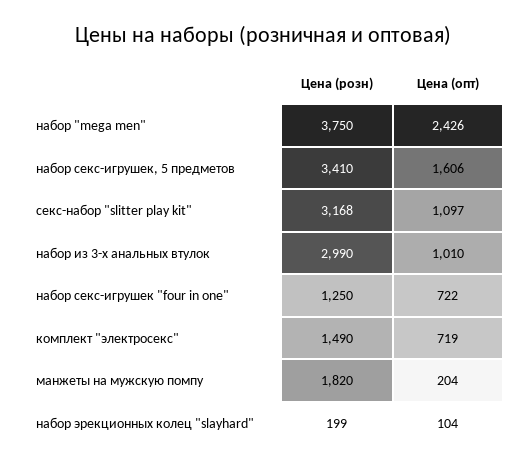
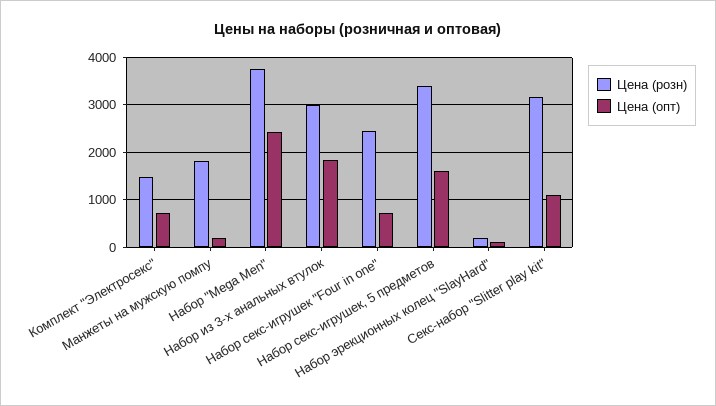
Цена (опт), набор из 3-х анальных втулок: 1010 -> 1800
Цена (розн), набор секс-игрушек "four in one": 1250 -> 2400

